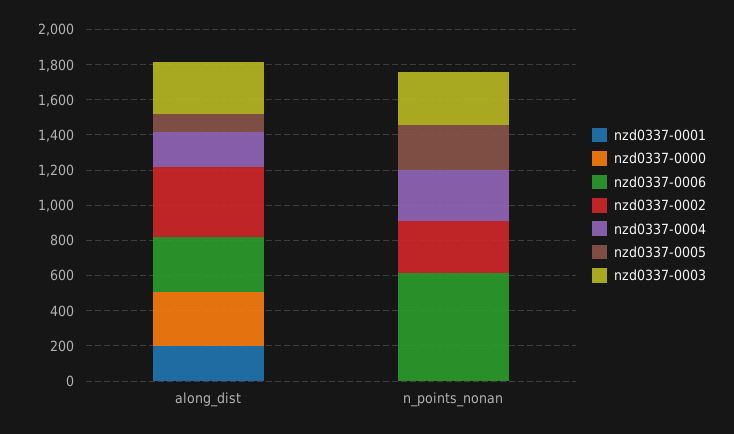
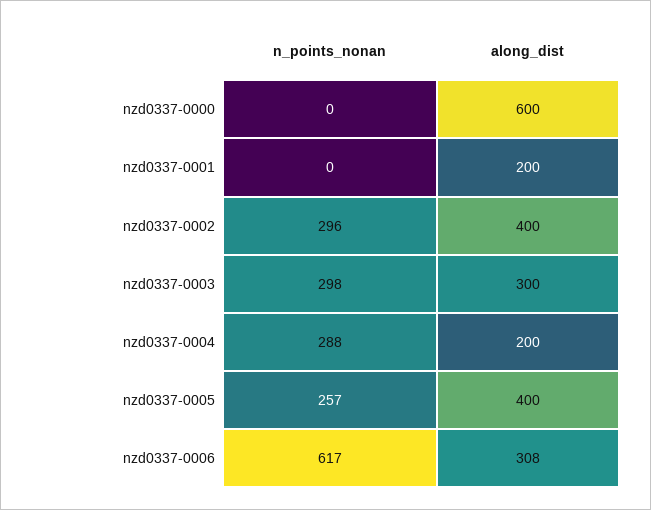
nzd0337-0000, along_dist: 300 -> 600
nzd0337-0005, along_dist: 100 -> 400

